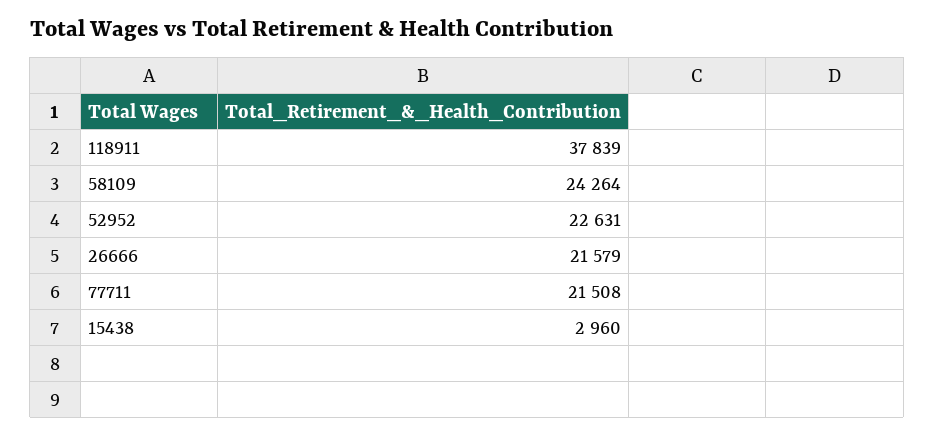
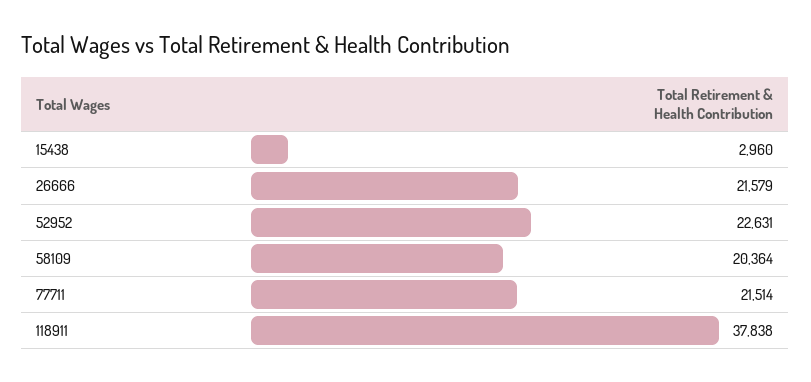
118911: 37839 -> 37838
58109: 24264 -> 20364
77711: 21508 -> 21514

